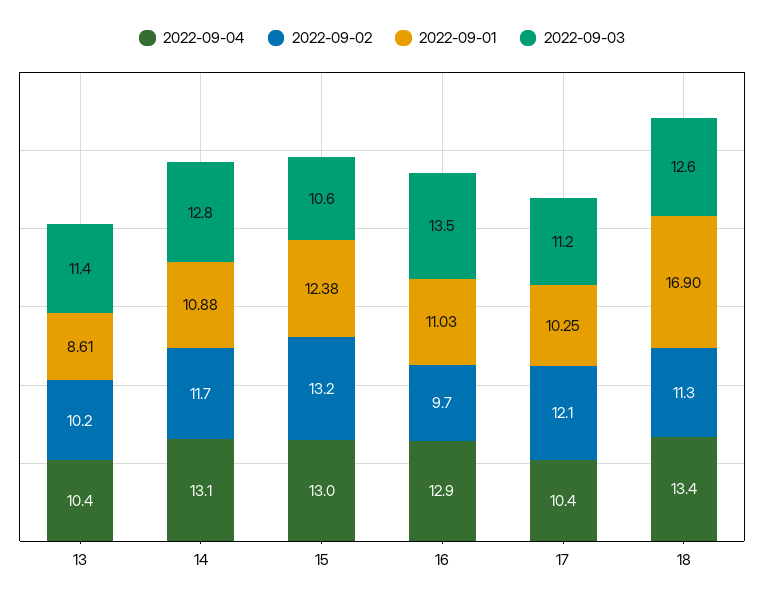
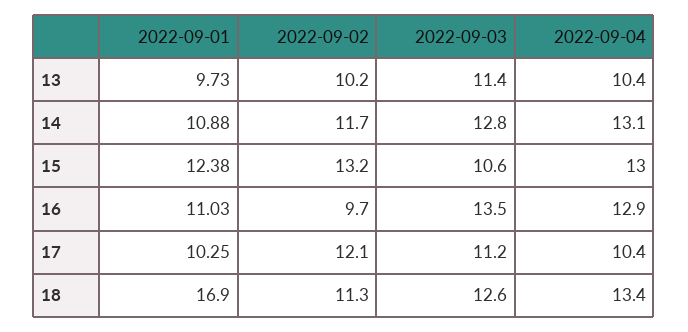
2022-09-01, 13: 8.61 -> 9.73

